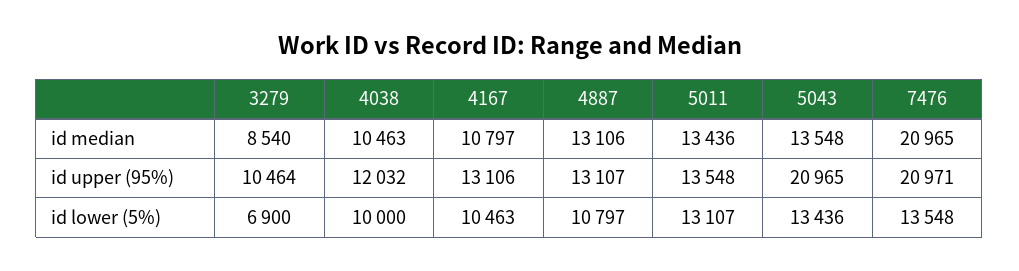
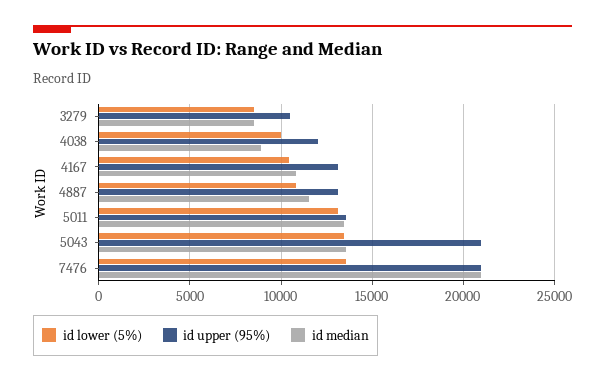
id median, 4038: 10463 -> 9000
id median, 4887: 13106 -> 11500
id lower (5%), 3279: 6900 -> 8500

